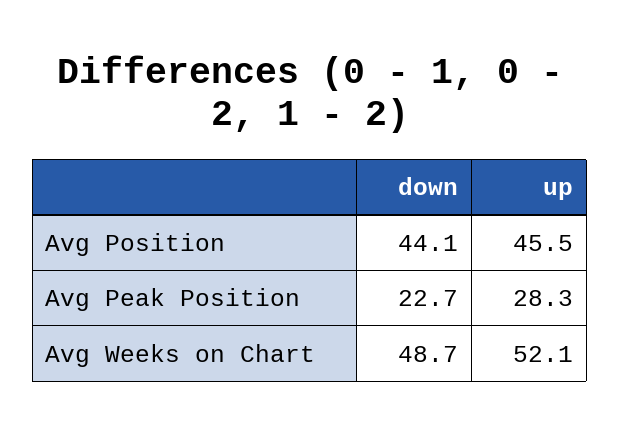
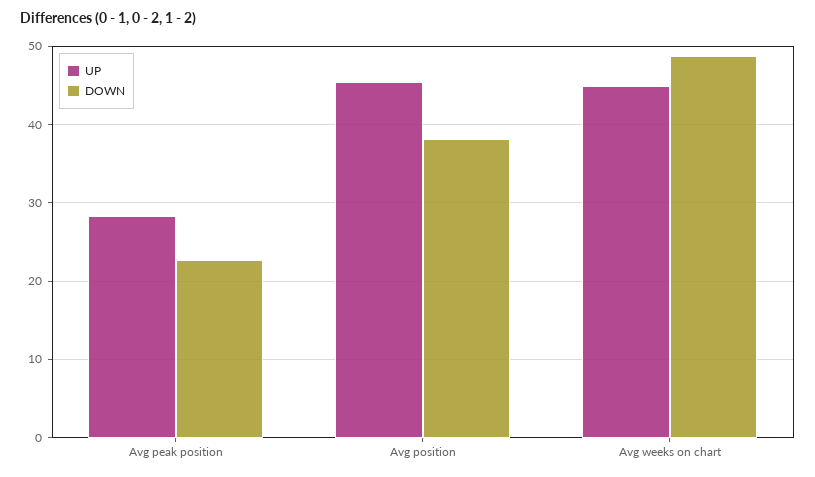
down, Avg Position: 44.1 -> 38
up, Avg Weeks on Chart: 52.1 -> 45

